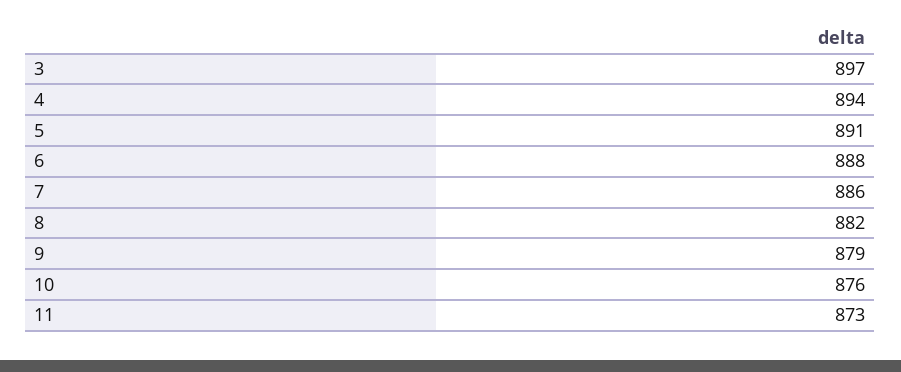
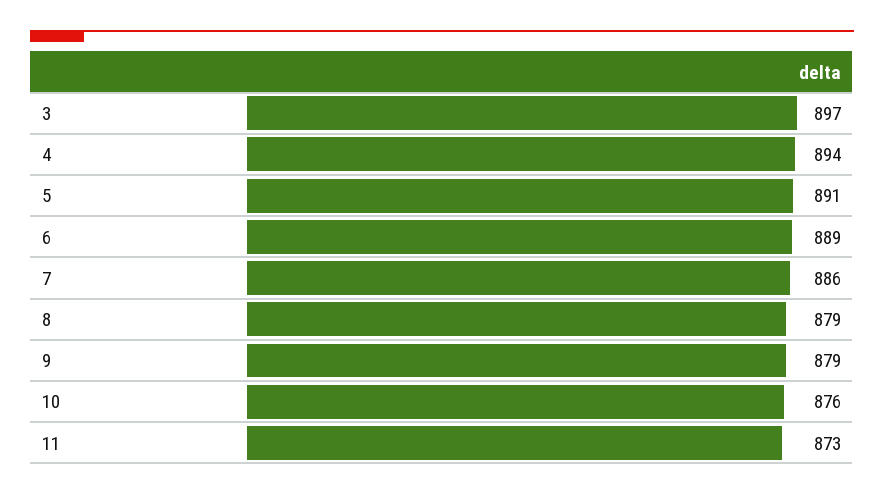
6: 888 -> 889
8: 882 -> 879

